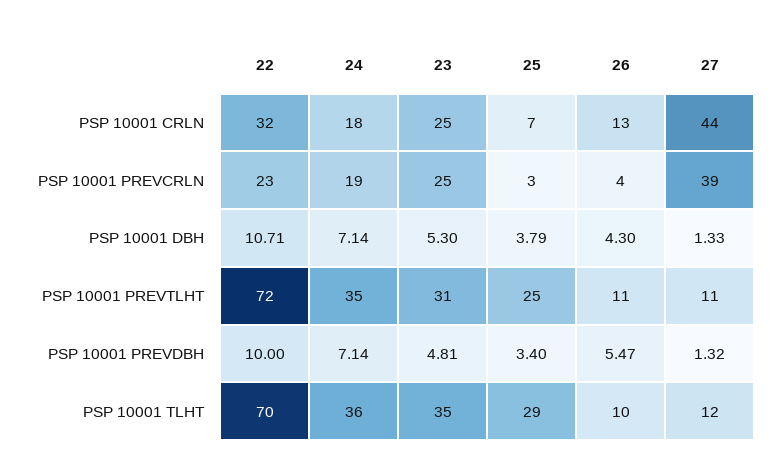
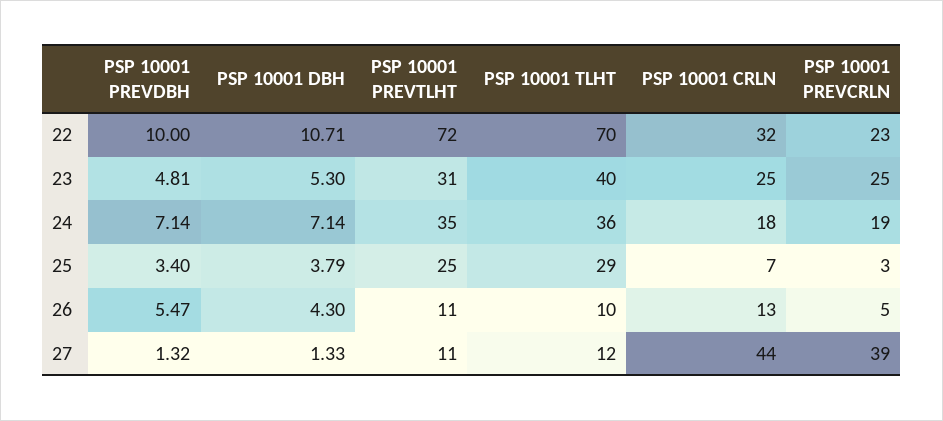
26, PSP 10001 PREVCRLN: 4 -> 5
23, PSP 10001 TLHT: 35 -> 40

